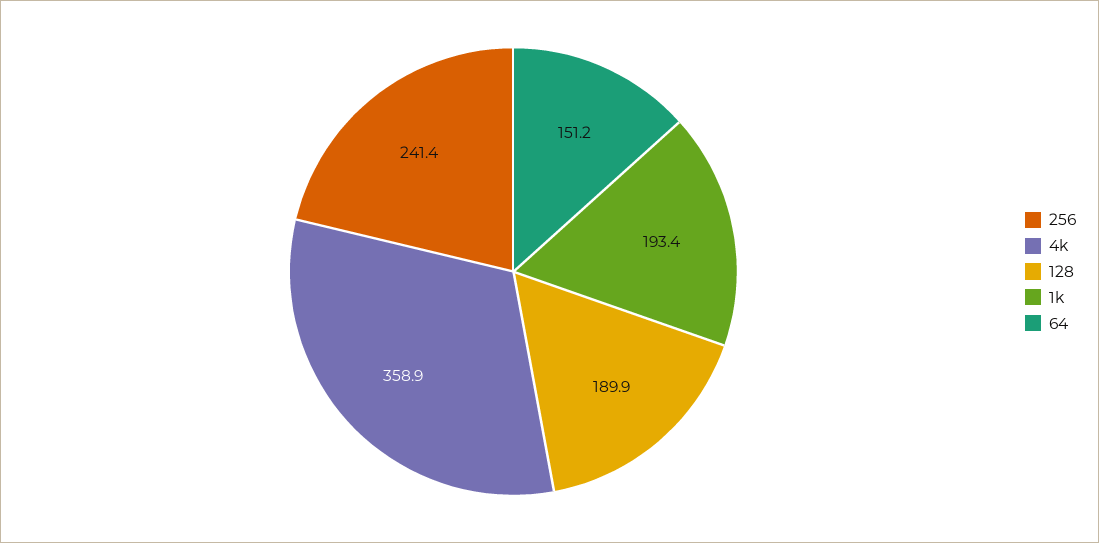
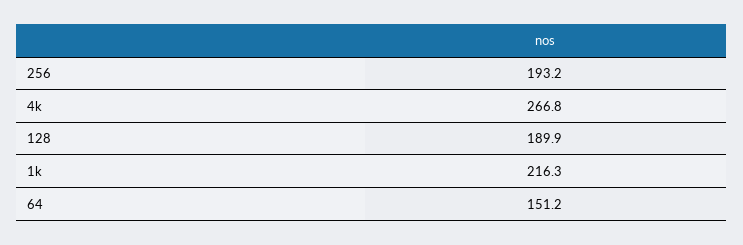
256: 241.4 -> 193.2
4k: 358.9 -> 266.8
1k: 193.4 -> 216.3

